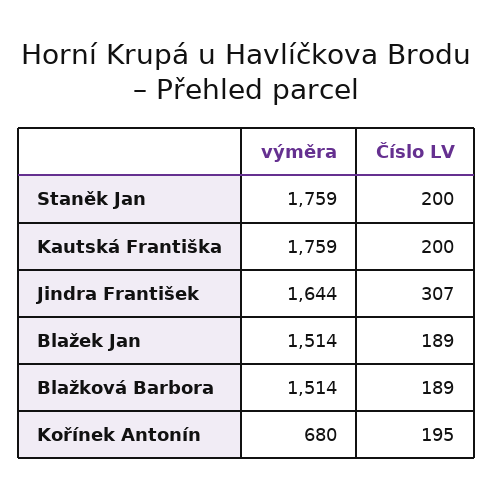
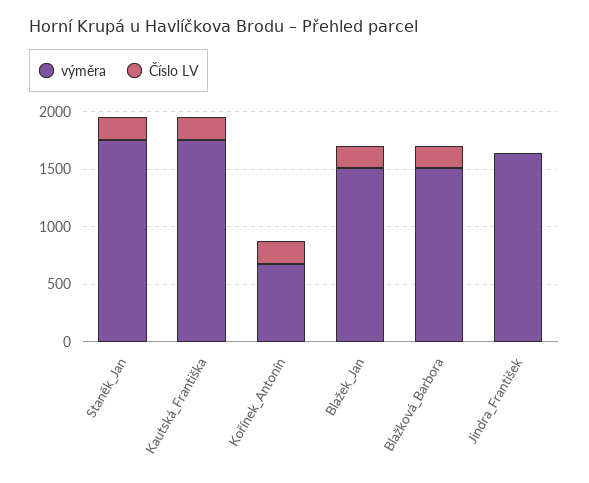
Číslo LV, Jindra František: 307 -> 0

